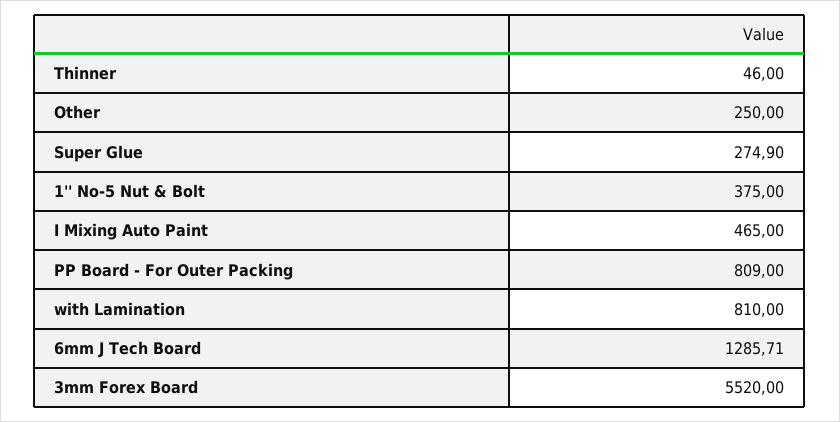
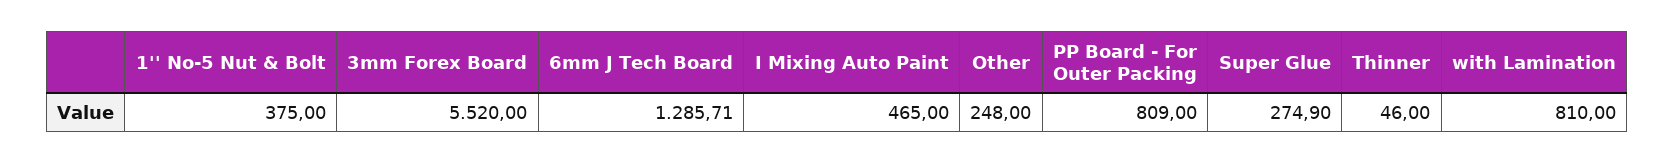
Other: 250 -> 248

